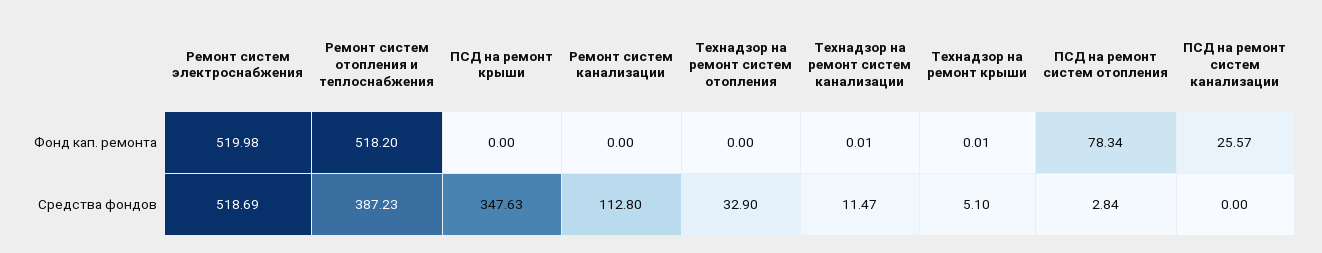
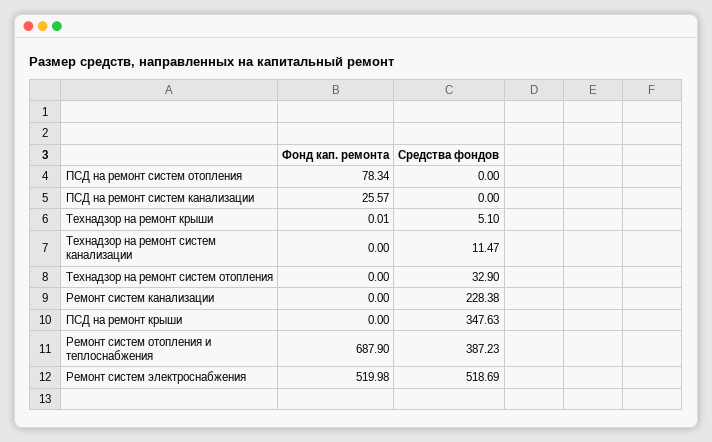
Ремонт систем отопления и теплоснабжения, Фонд кап. ремонта: 518.2 -> 687.9
Технадзор на ремонт систем канализации, Фонд кап. ремонта: 0.01 -> 0
Ремонт систем канализации, Средства фондов: 112.8 -> 228.38
ПСД на ремонт систем отопления, Средства фондов: 2.84 -> 0

